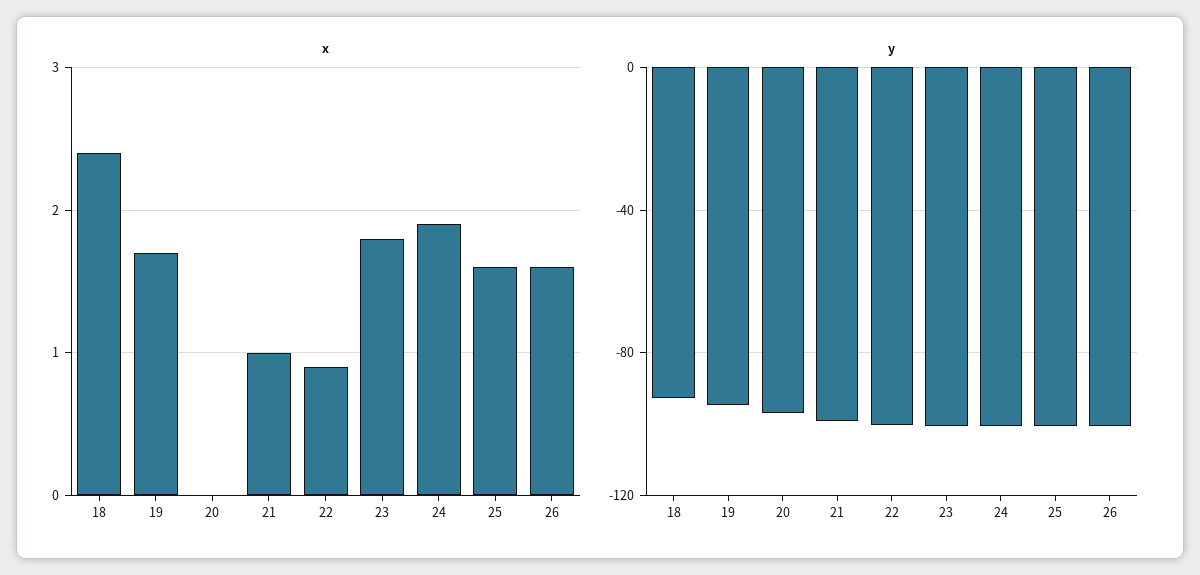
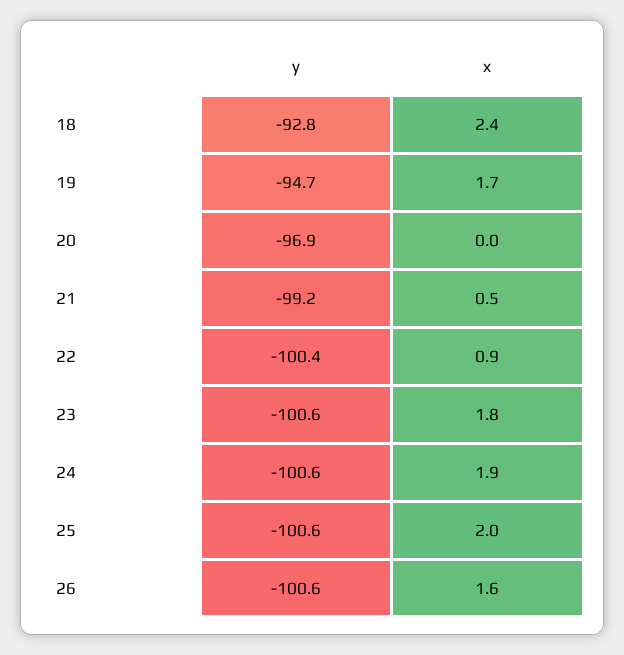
x, 21: 1 -> 0.5
x, 25: 1.6 -> 2

